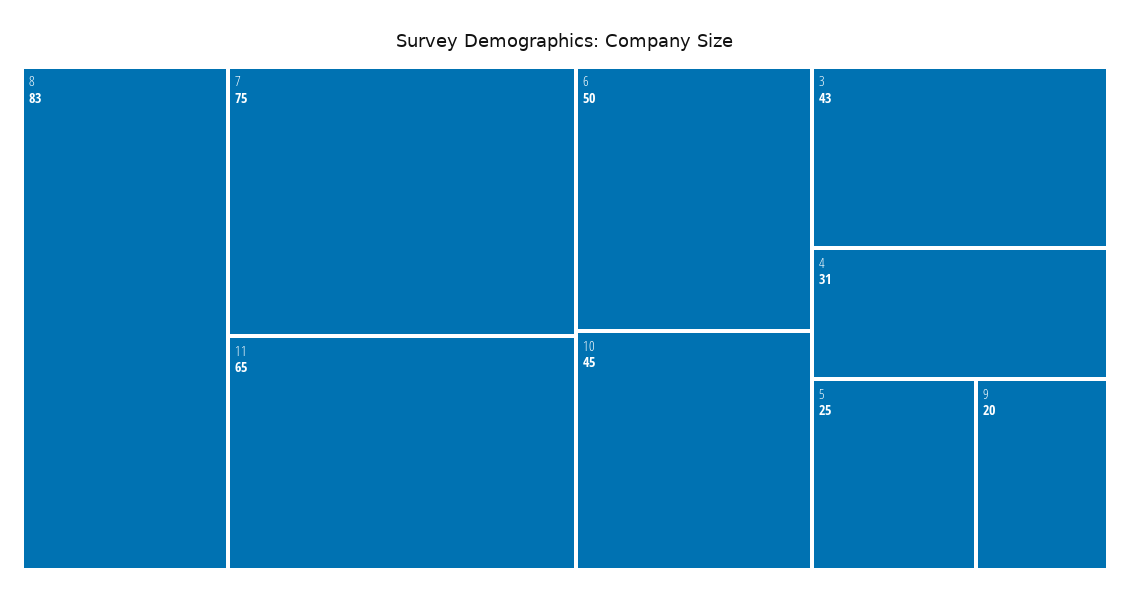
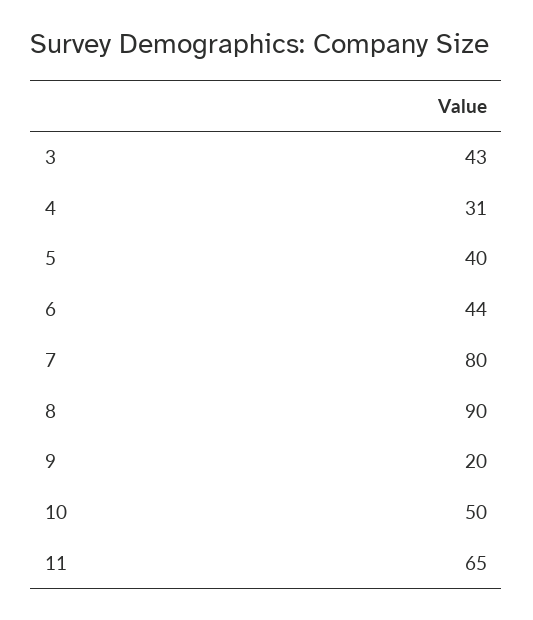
8: 83 -> 90
7: 75 -> 80
6: 50 -> 44
10: 45 -> 50
5: 25 -> 40

